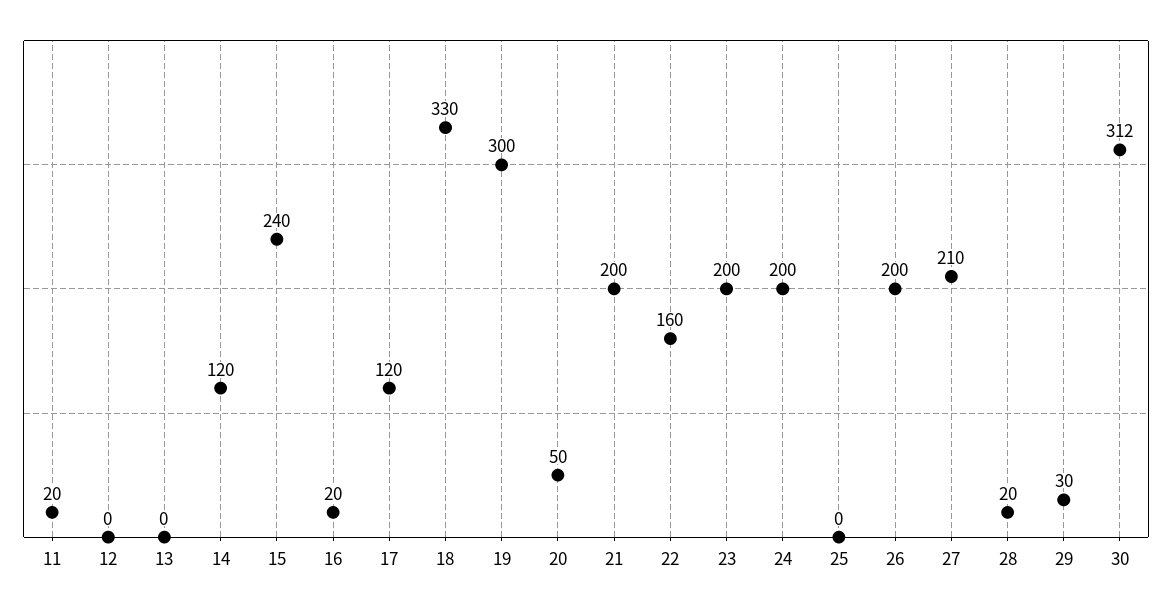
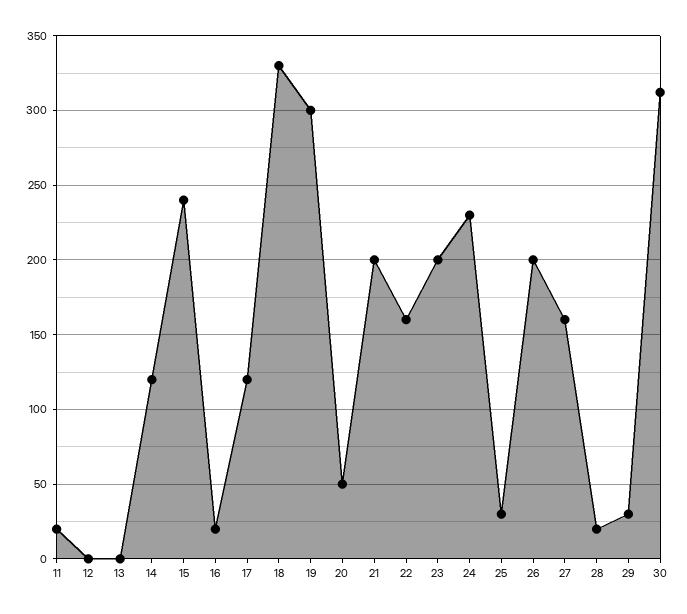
24: 200 -> 230
25: 0 -> 30
27: 210 -> 160

